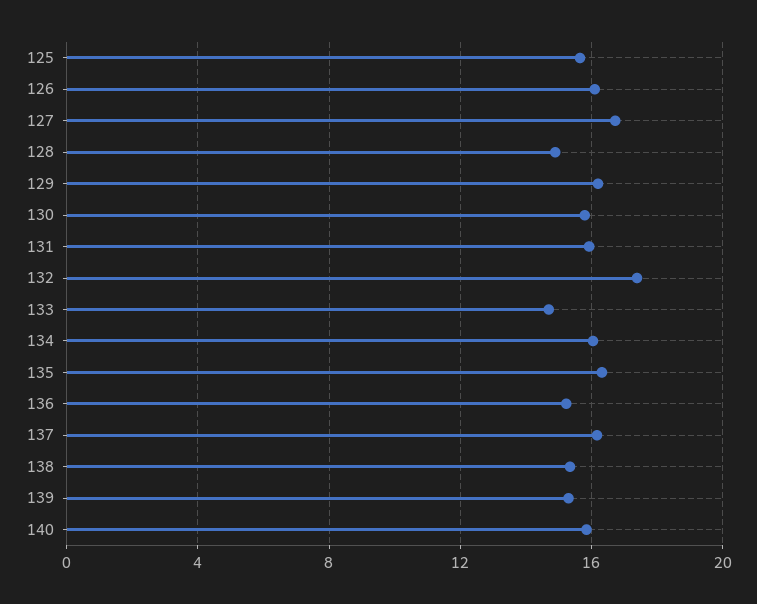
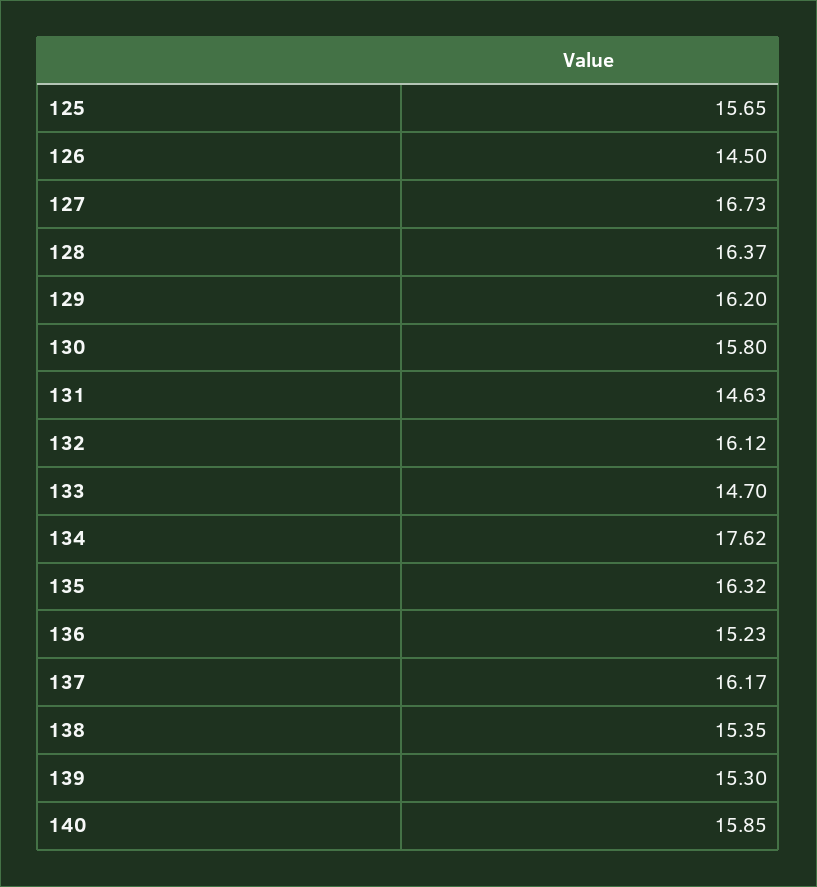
126: 16 -> 14.5
128: 15 -> 16.37
131: 16 -> 14.63
132: 17.5 -> 16.12
134: 16 -> 17.62

